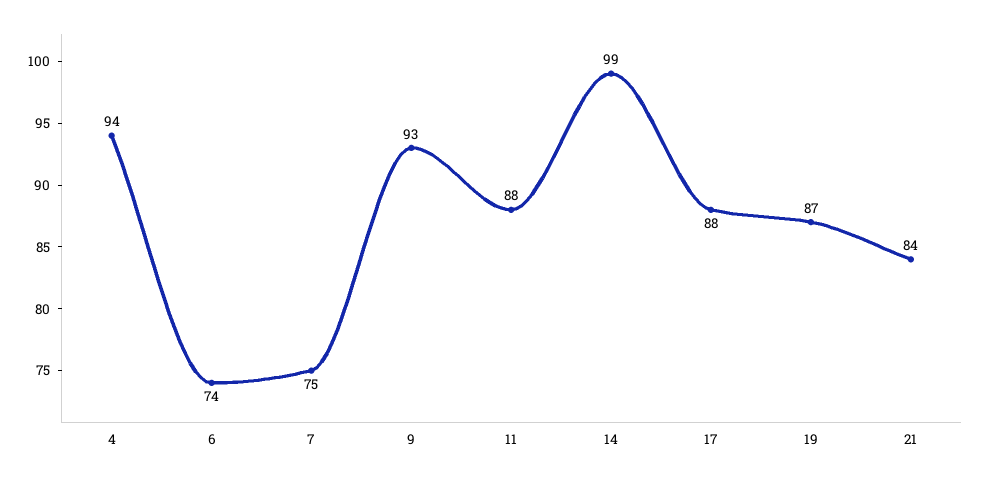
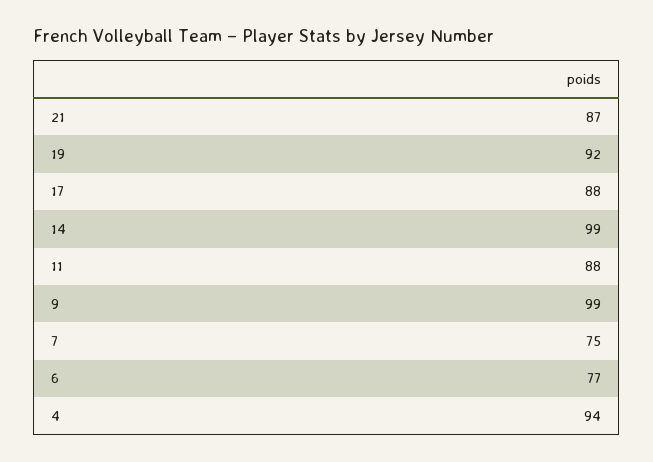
6: 74 -> 77
9: 93 -> 99
19: 87 -> 92
21: 84 -> 87

